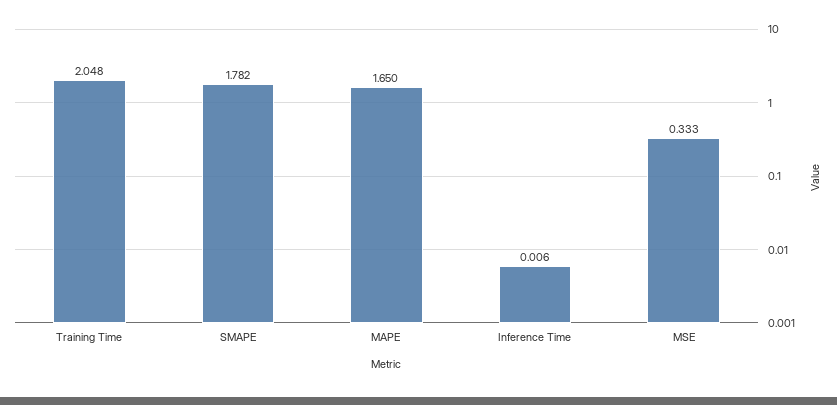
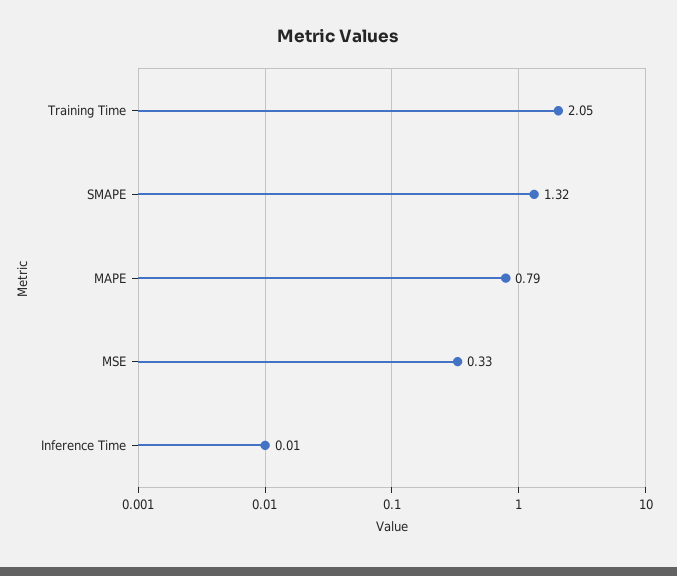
SMAPE: 1.782 -> 1.32
MAPE: 1.65 -> 0.79

